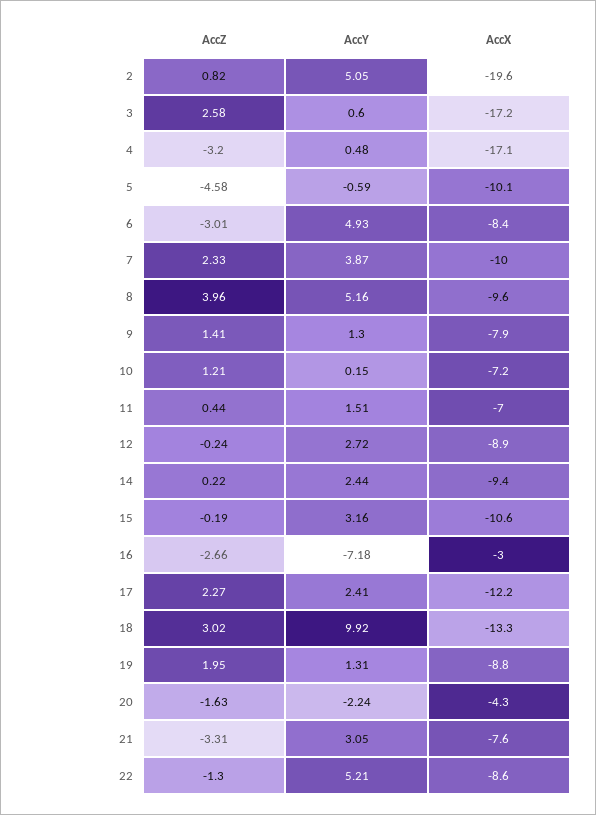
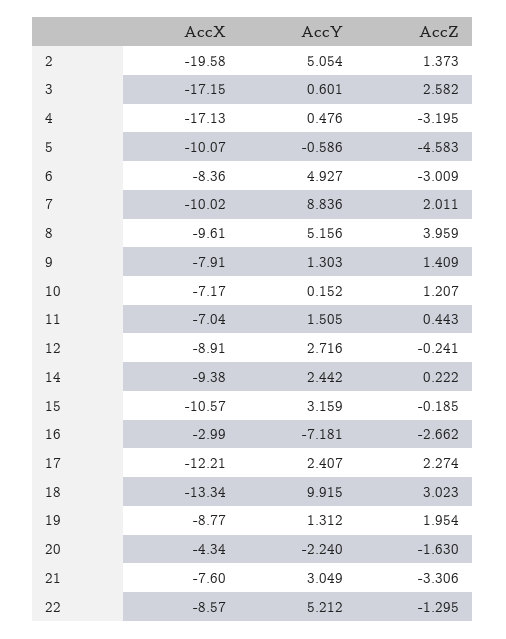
AccZ, 2: 0.82 -> 1.373
AccZ, 7: 2.33 -> 2.011
AccY, 7: 3.87 -> 8.836

